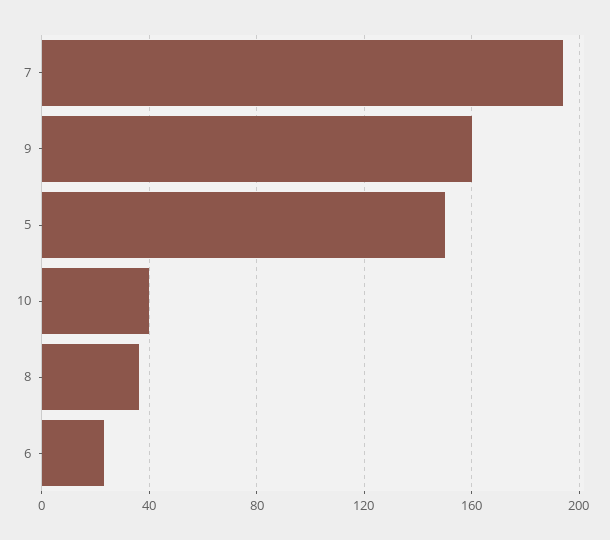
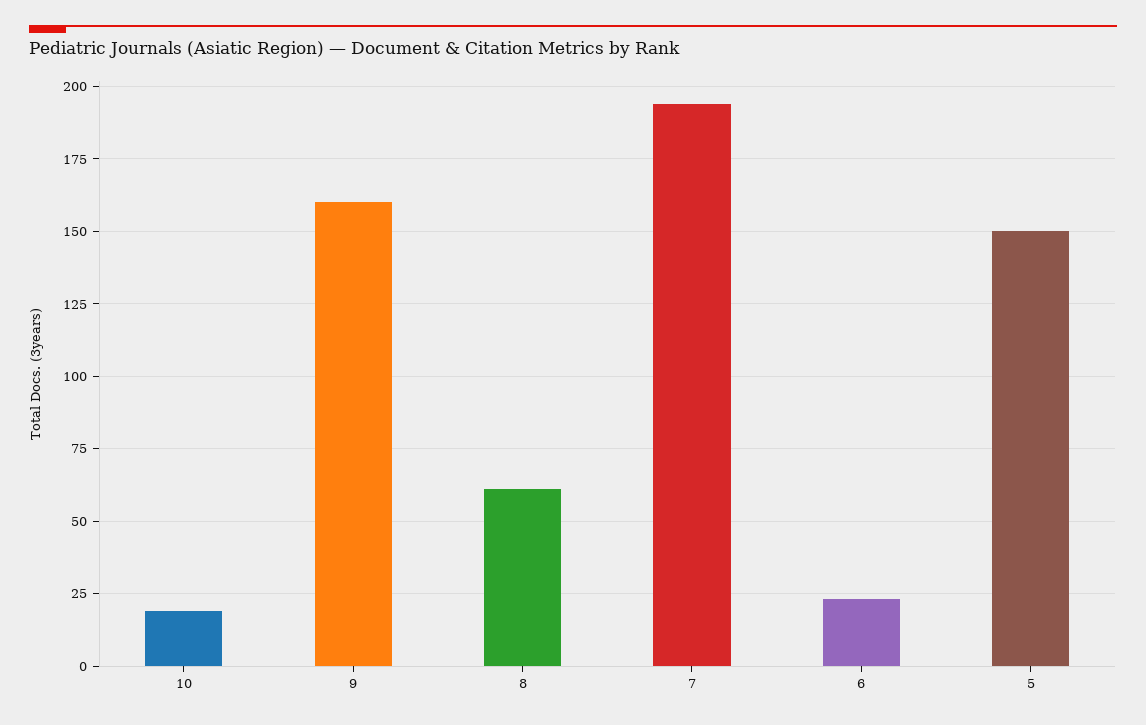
10: 40 -> 20
8: 35 -> 60

